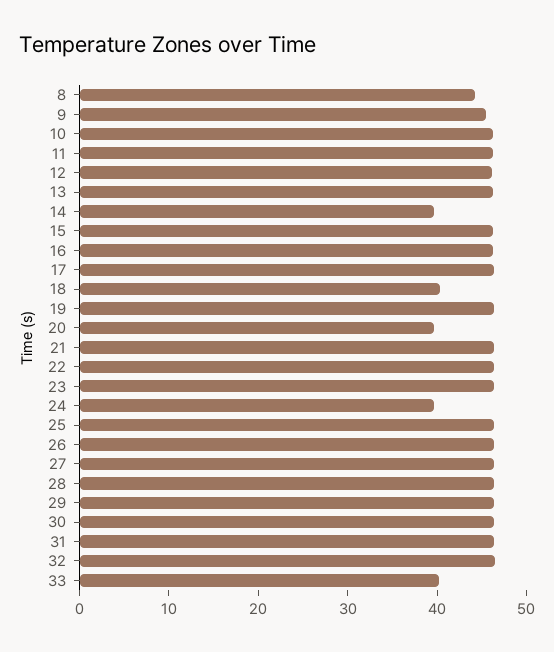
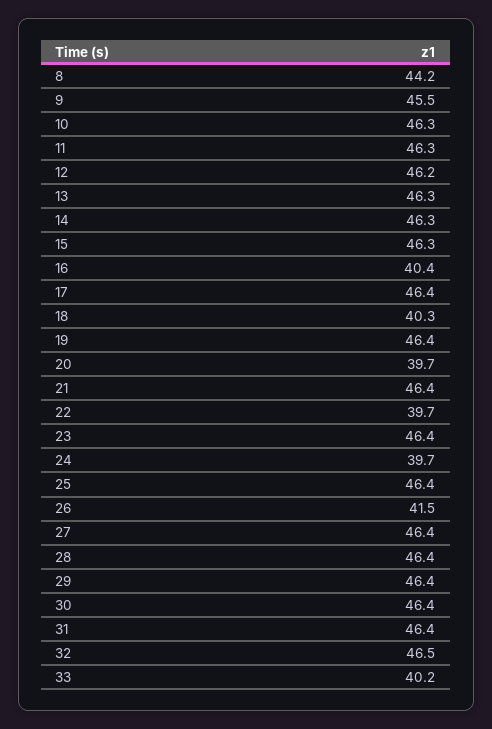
14: 40 -> 46.3
16: 46 -> 40.4
22: 46 -> 39.7
26: 46 -> 41.5

